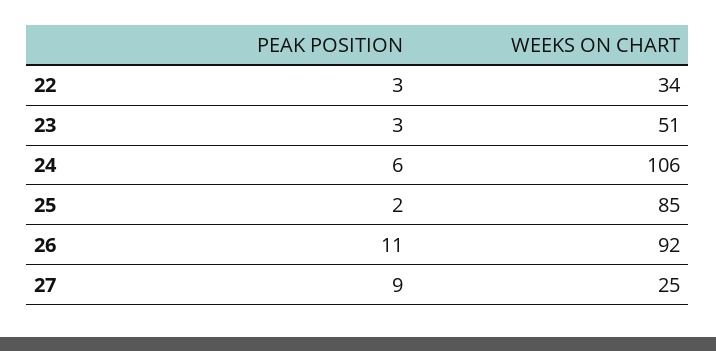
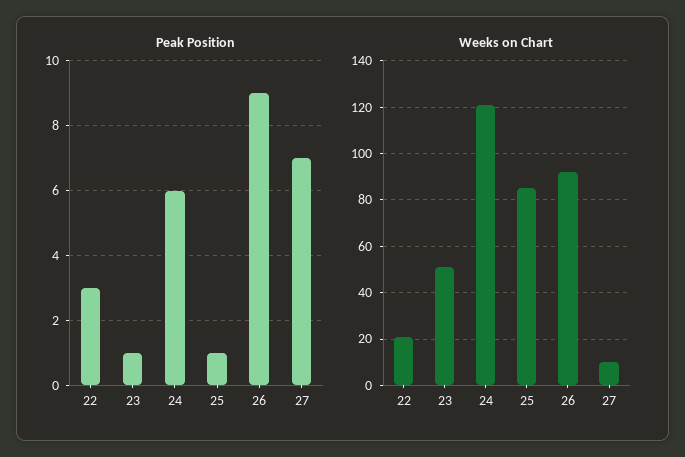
WEEKS ON CHART, 22: 34 -> 20
PEAK POSITION, 23: 3 -> 1
WEEKS ON CHART, 24: 106 -> 120
PEAK POSITION, 25: 2 -> 1
PEAK POSITION, 26: 11 -> 9
PEAK POSITION, 27: 9 -> 7
WEEKS ON CHART, 27: 25 -> 10

